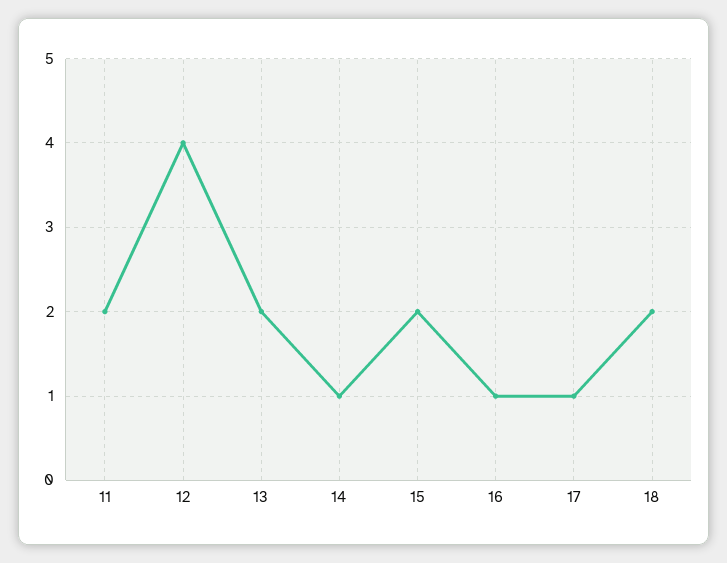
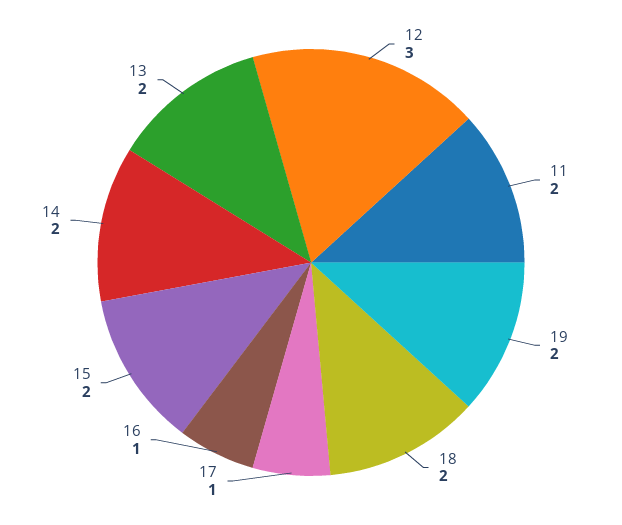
12: 4 -> 3
14: 1 -> 2
19: none -> 2

